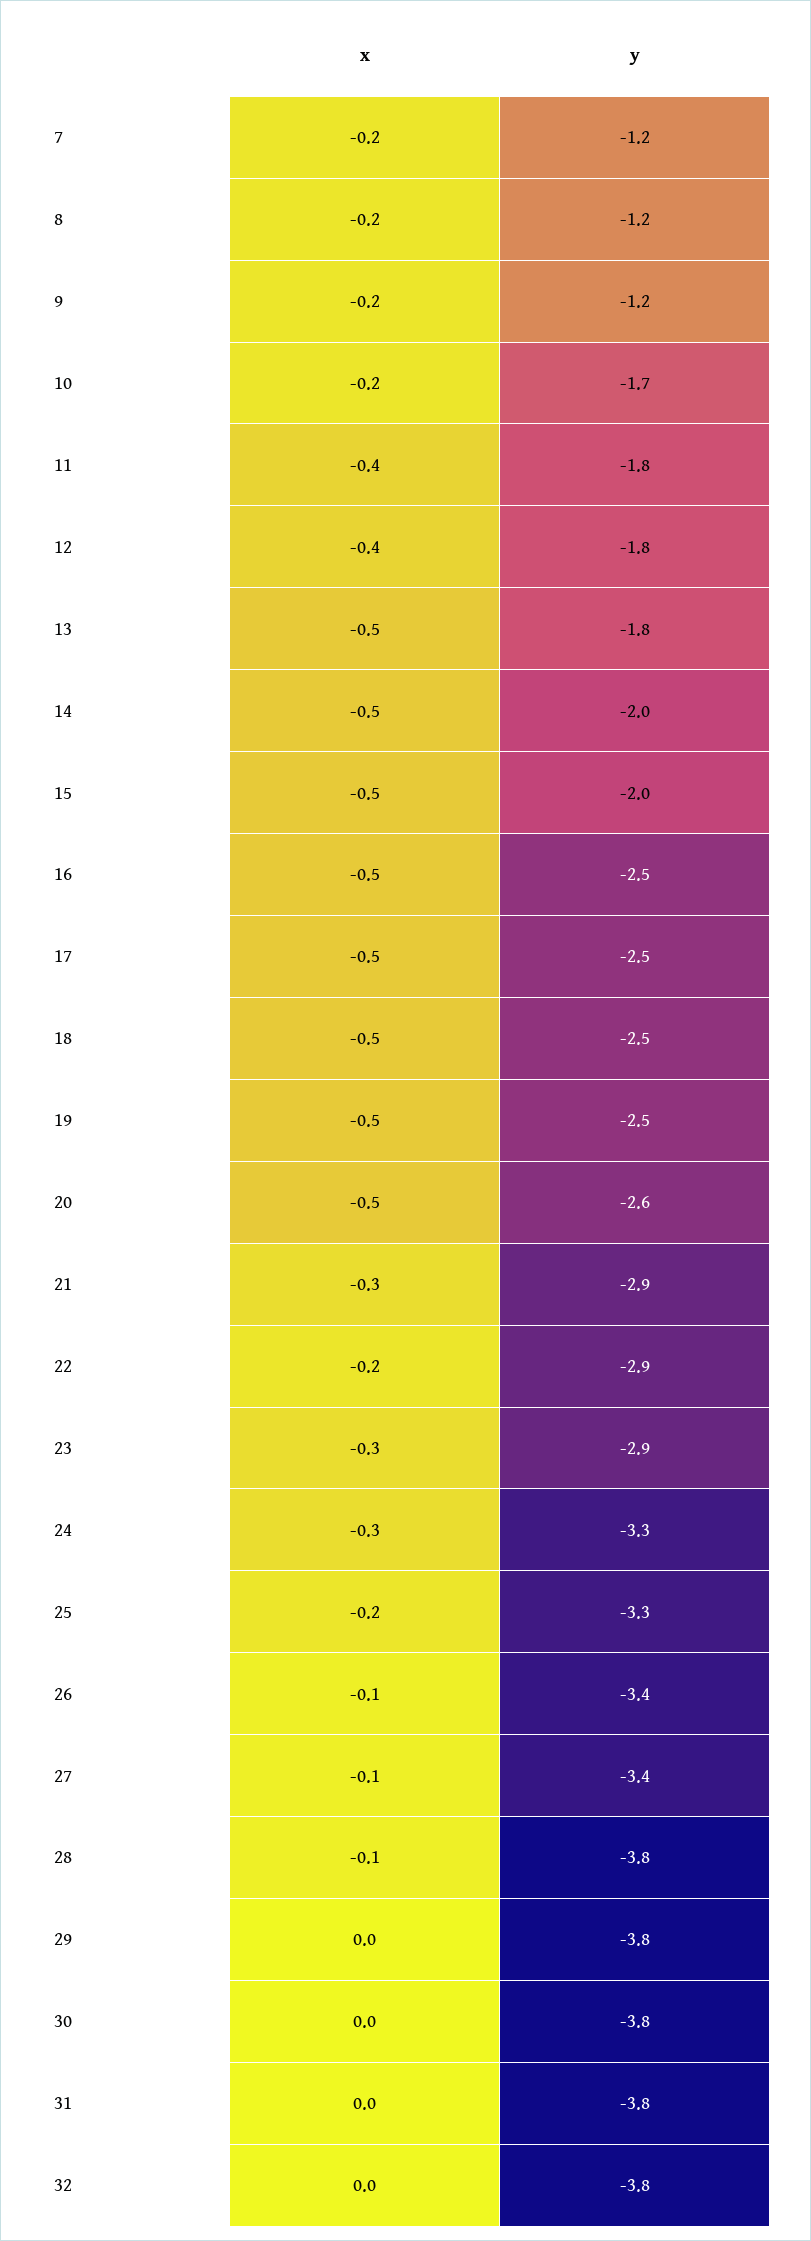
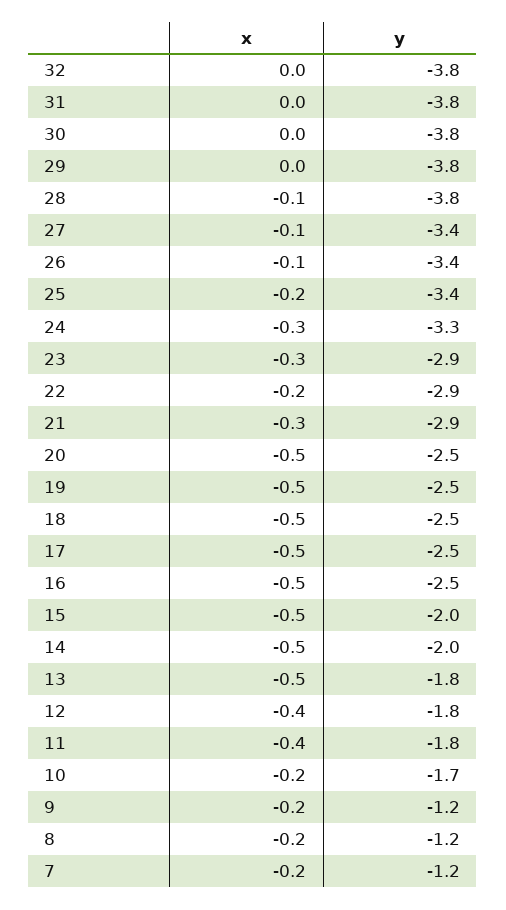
y, 20: -2.6 -> -2.5
y, 25: -3.3 -> -3.4

